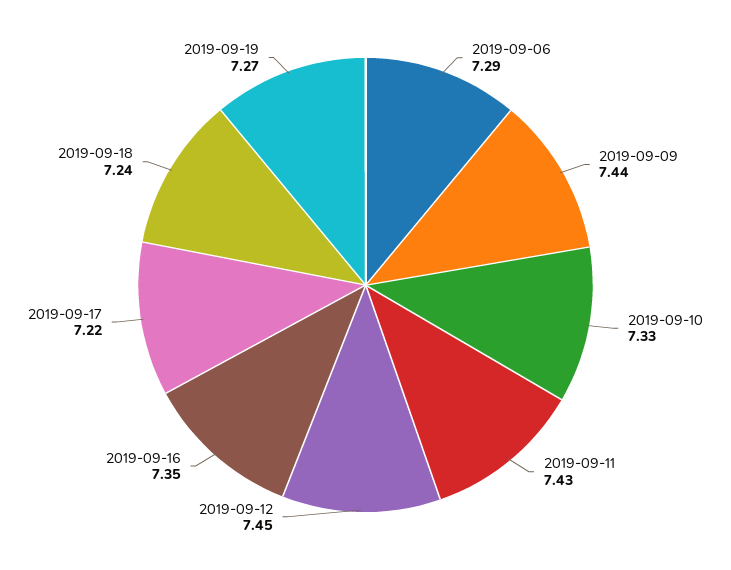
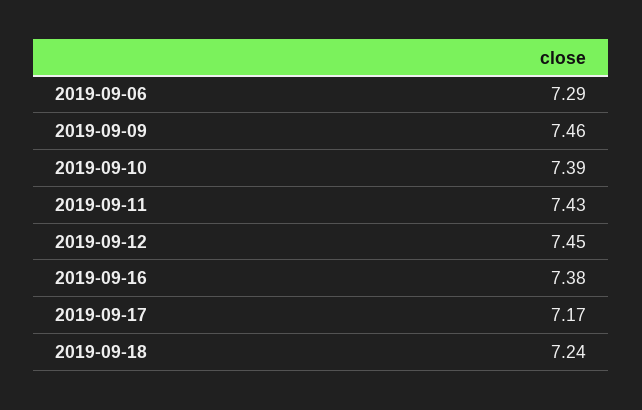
2019-09-09: 7.44 -> 7.46
2019-09-10: 7.33 -> 7.39
2019-09-16: 7.35 -> 7.38
2019-09-17: 7.22 -> 7.17
2019-09-19: 7.27 -> none

